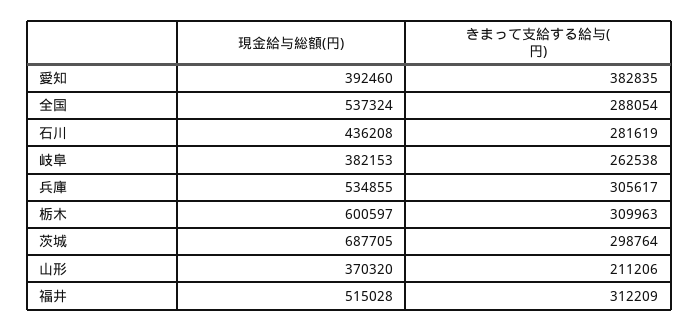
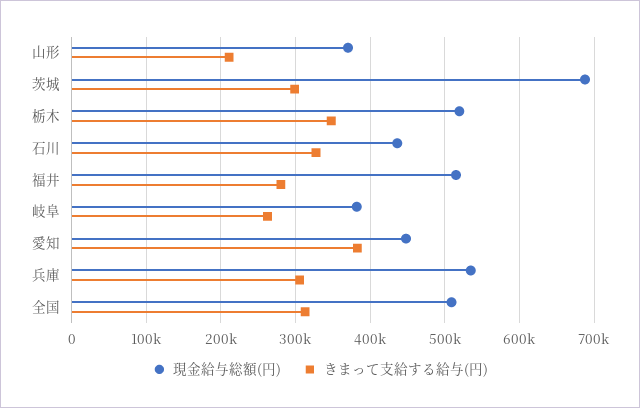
現金給与総額(円), 愛知: 392460 -> 450000
現金給与総額(円), 全国: 537324 -> 510000
きまって支給する給与(円), 全国: 288054 -> 310000
きまって支給する給与(円), 石川: 281619 -> 330000
現金給与総額(円), 栃木: 600597 -> 520000
きまって支給する給与(円), 栃木: 309963 -> 350000
きまって支給する給与(円), 福井: 312209 -> 280000

